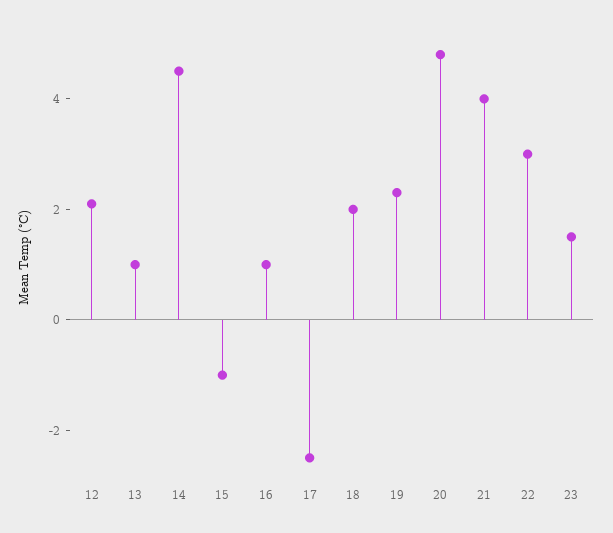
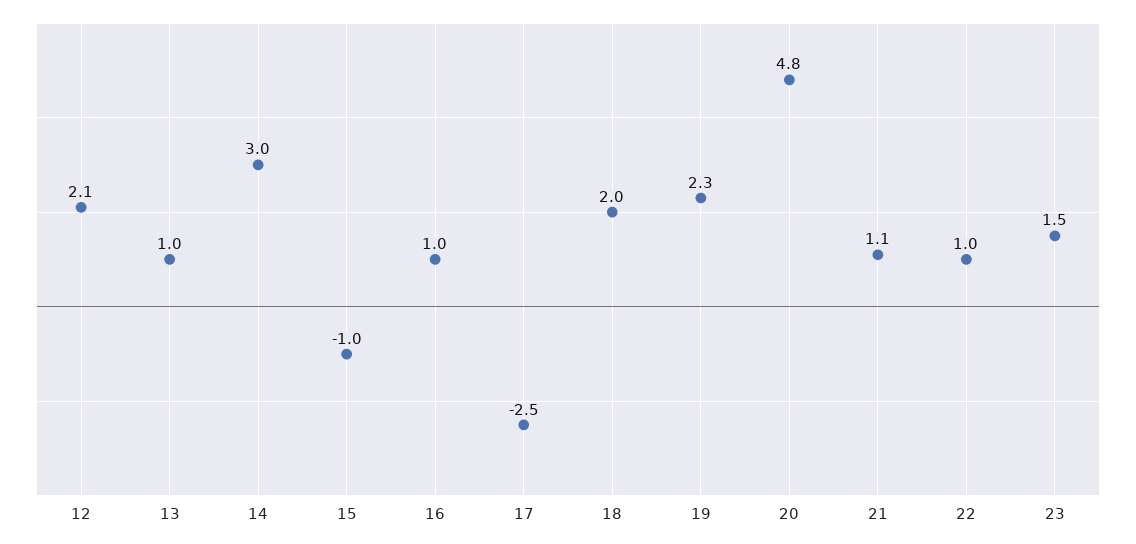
14: 4.5 -> 3
21: 4 -> 1.1
22: 3 -> 1

